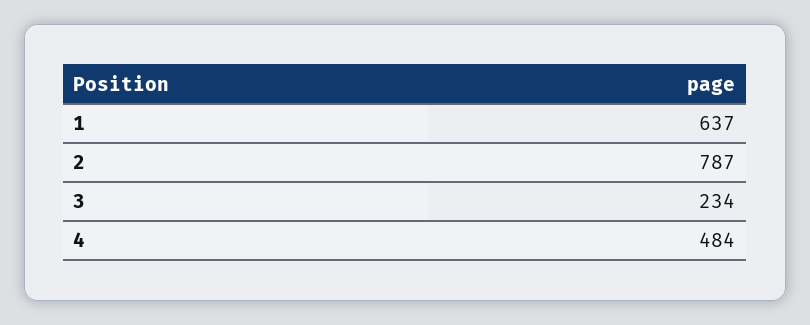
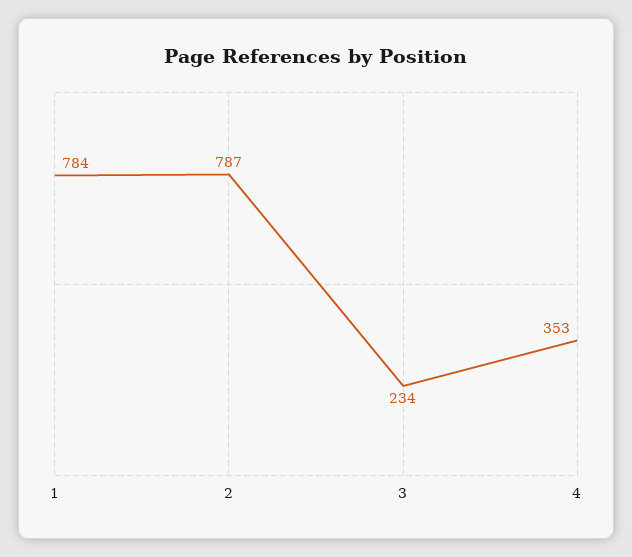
1: 637 -> 784
4: 484 -> 353

